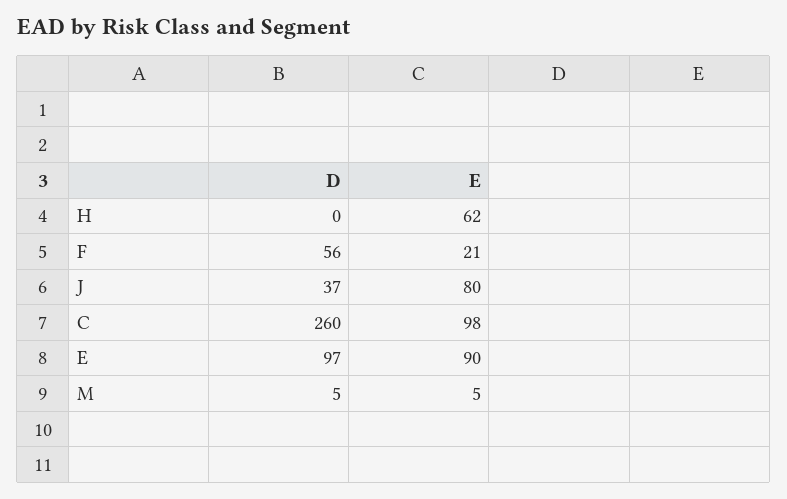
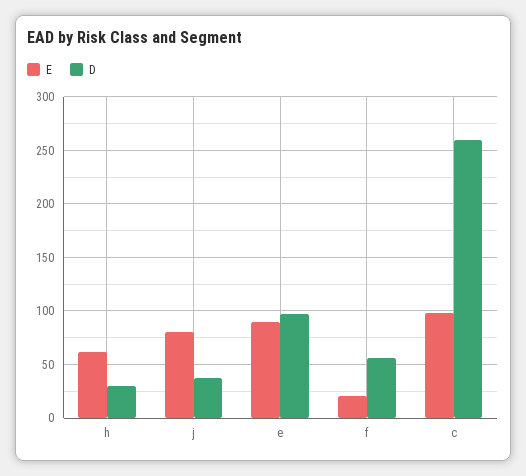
D, H: 0 -> 30
D, M: 5 -> none
E, M: 5 -> none

